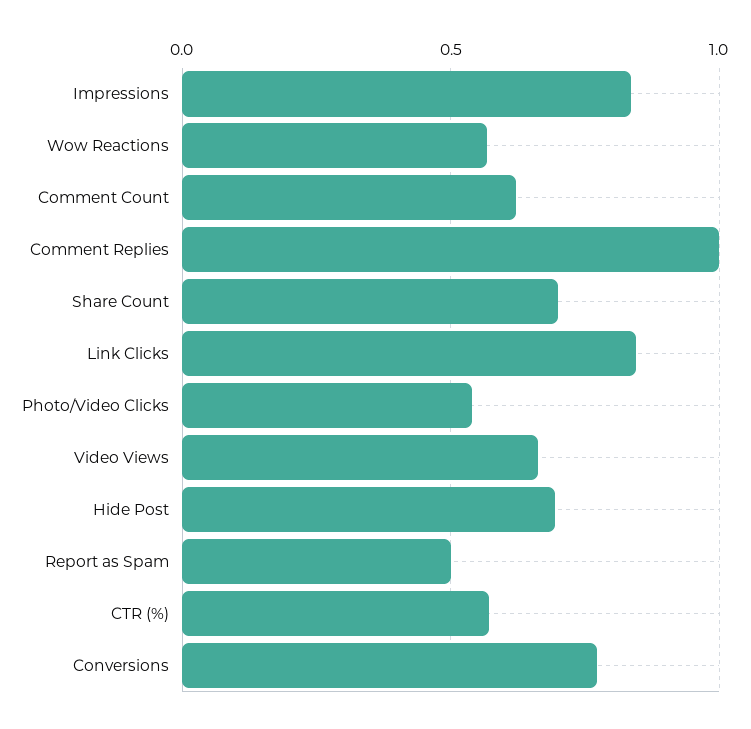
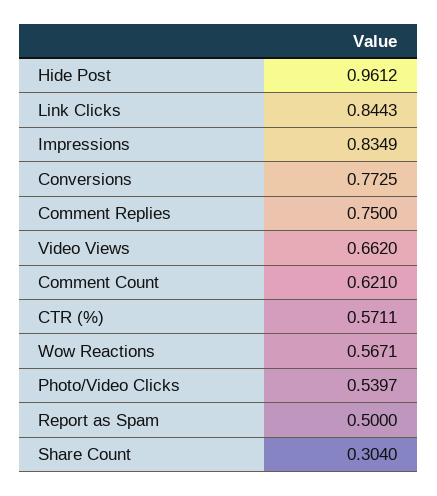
Comment Replies: 1 -> 0.75
Share Count: 0.7 -> 0.304
Hide Post: 0.7 -> 0.9612

